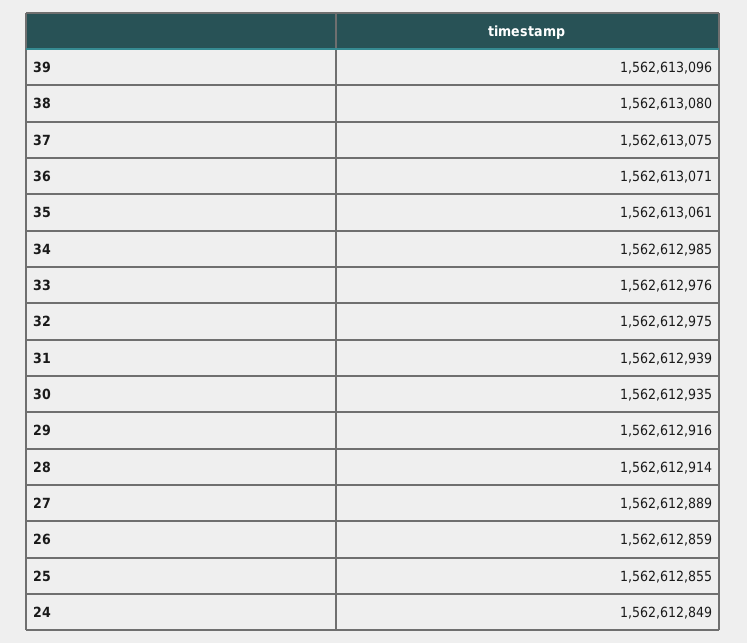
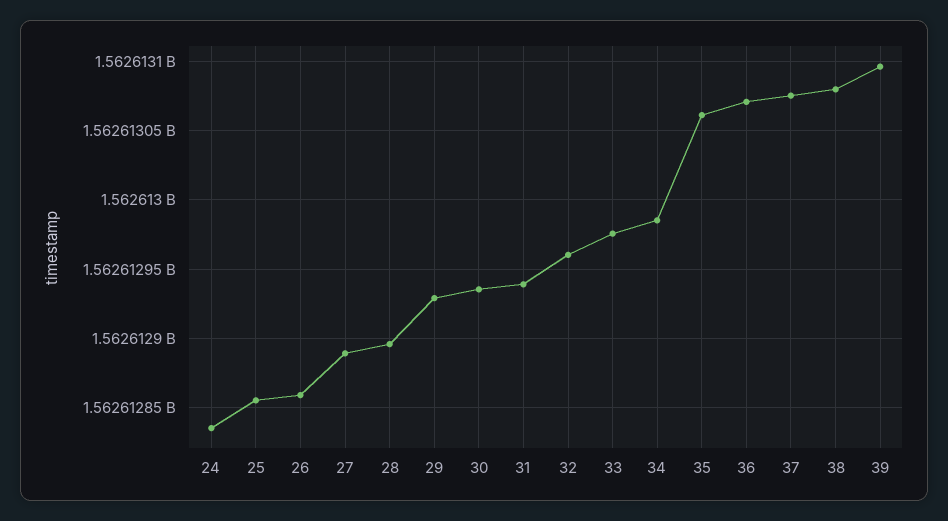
32: 1562612975 -> 1562612960
29: 1562612916 -> 1562612930
28: 1562612914 -> 1562612895
24: 1562612849 -> 1562612835

